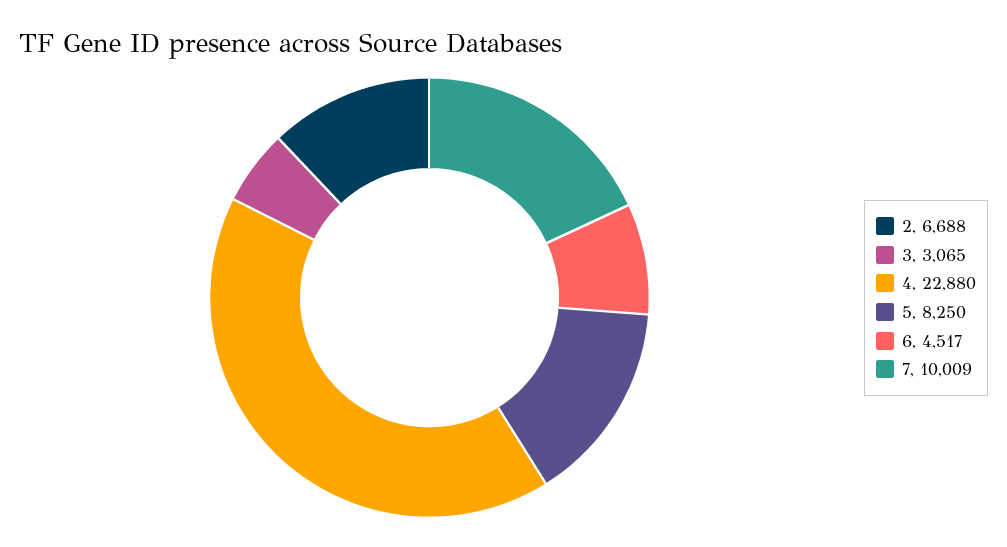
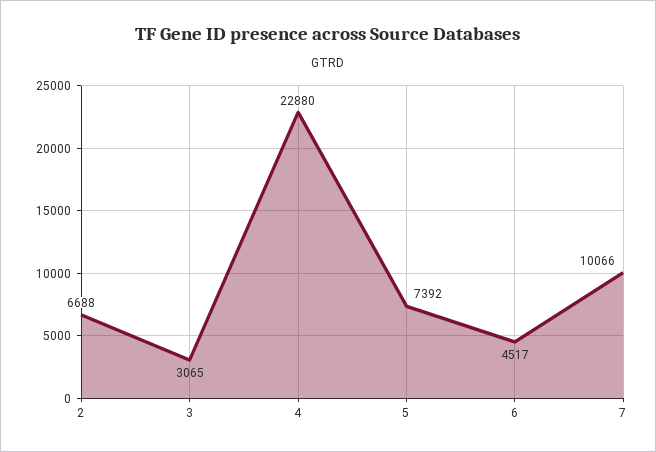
5: 8250 -> 7392
7: 10009 -> 10066

